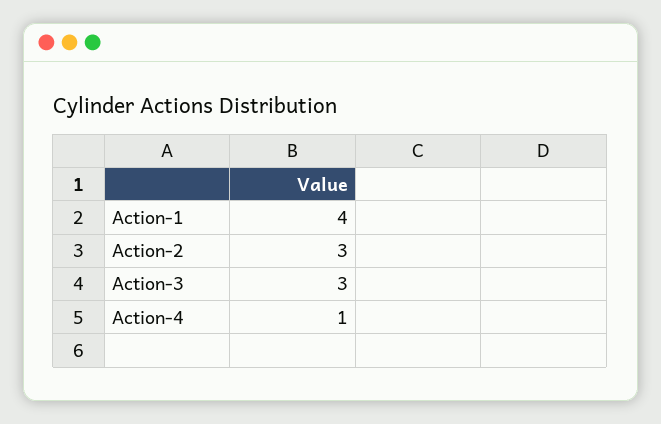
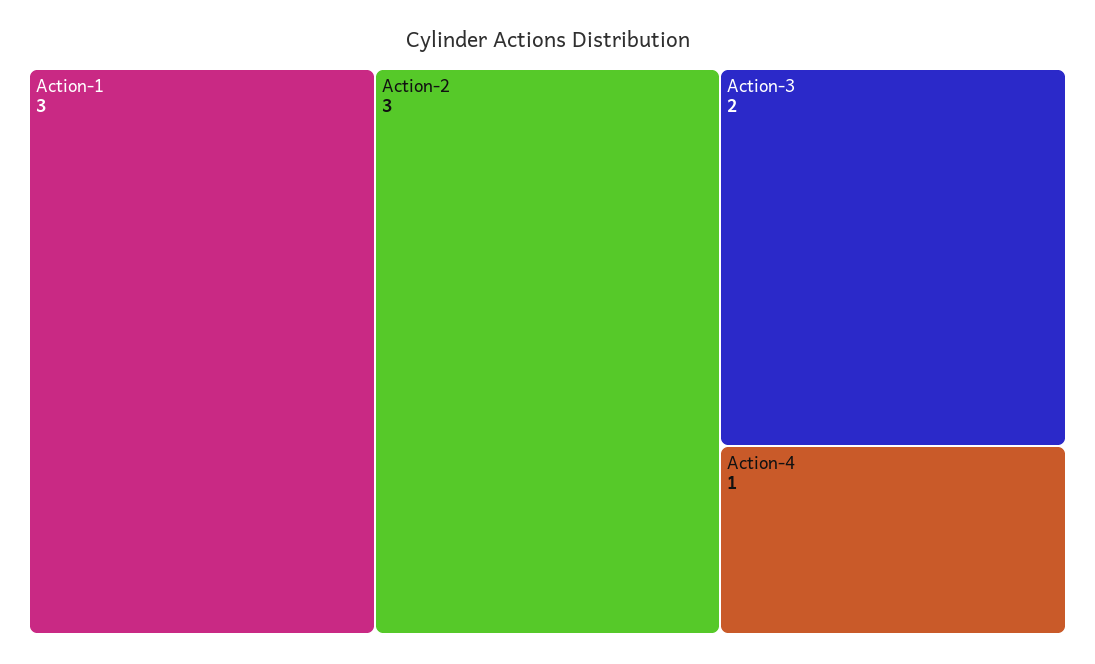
Action-1: 4 -> 3
Action-3: 3 -> 2

